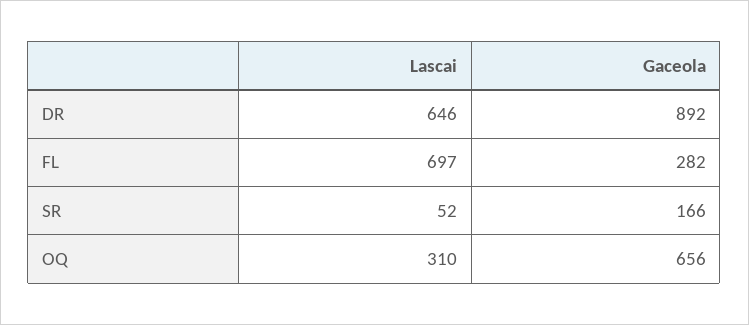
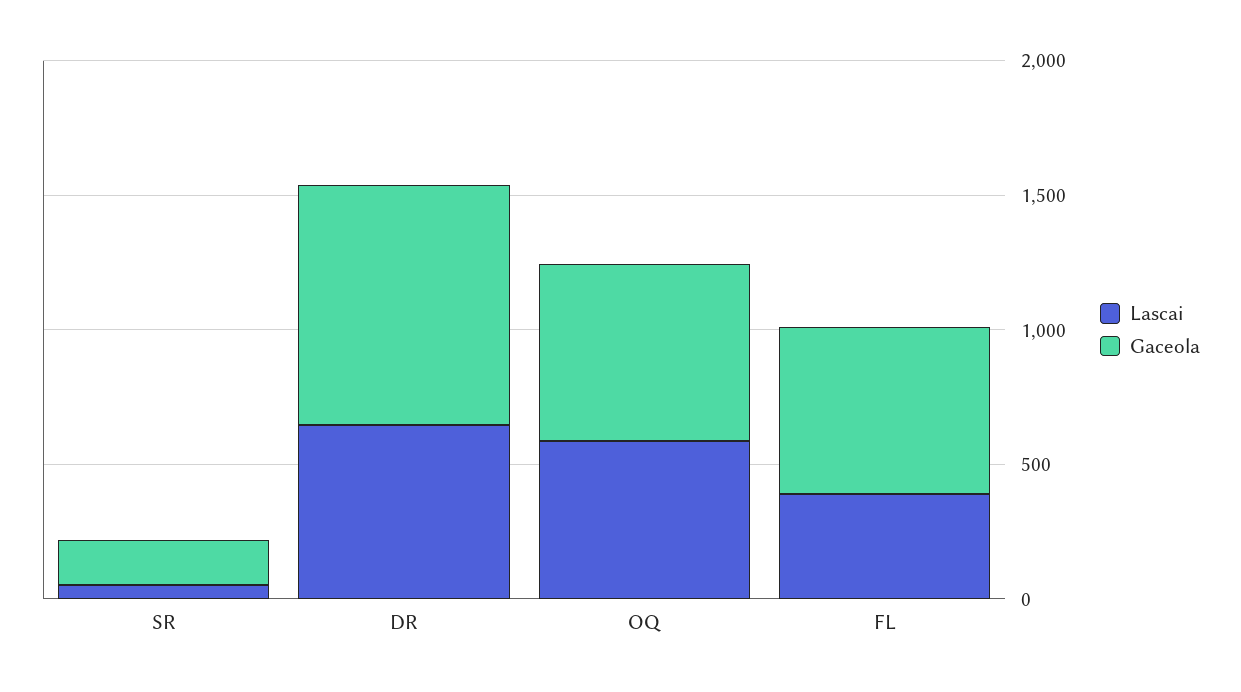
Lascai, FL: 697 -> 400
Gaceola, FL: 282 -> 600
Lascai, OQ: 310 -> 600

